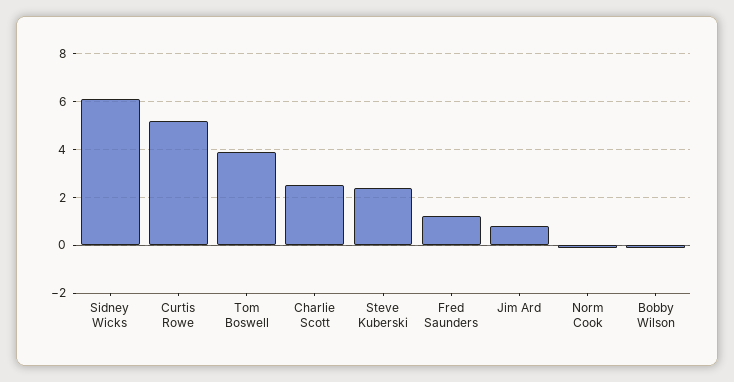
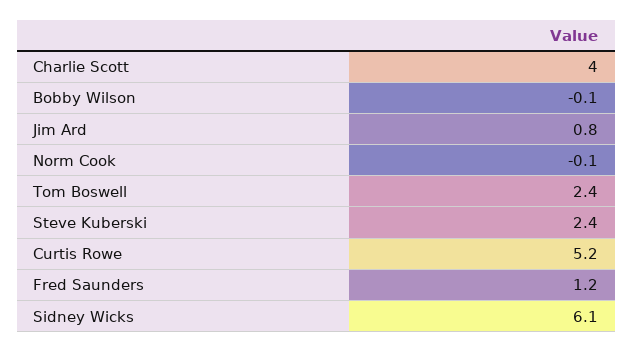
Tom Boswell: 4 -> 2.4
Charlie Scott: 2.5 -> 4

